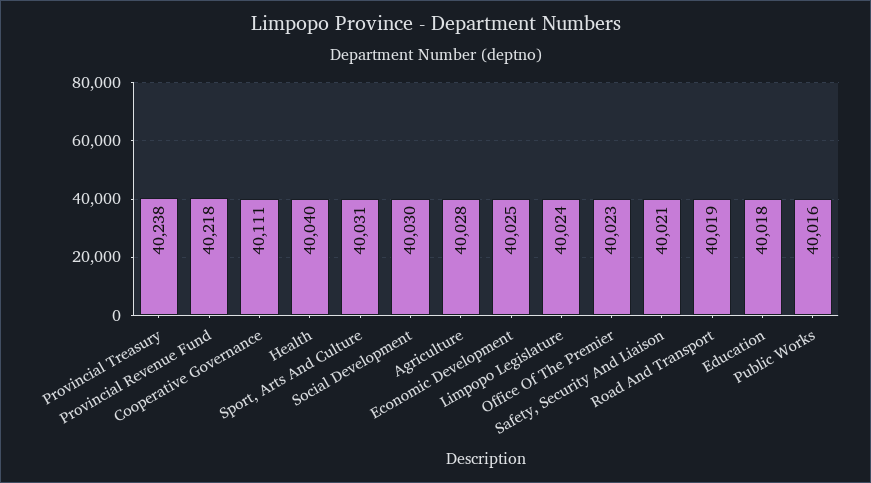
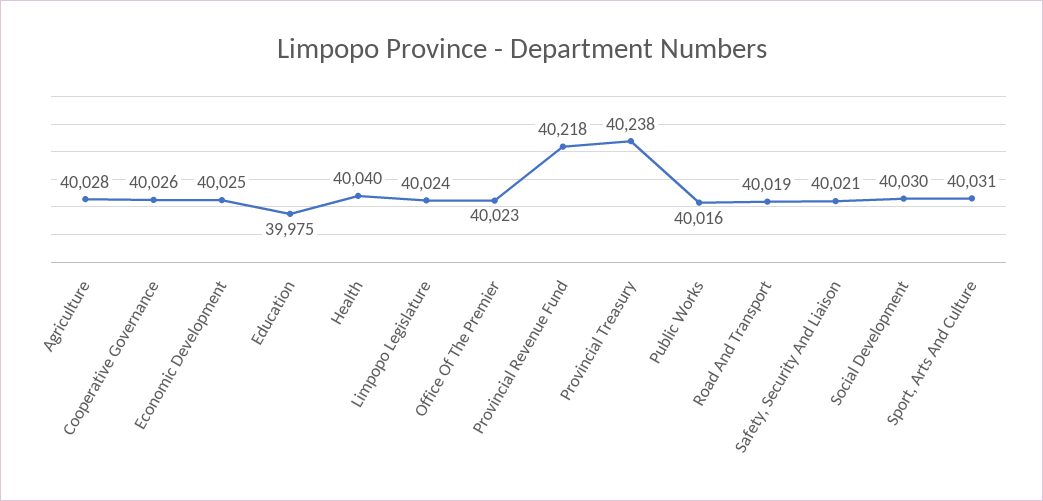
Cooperative Governance: 40111 -> 40026
Education: 40018 -> 39975

